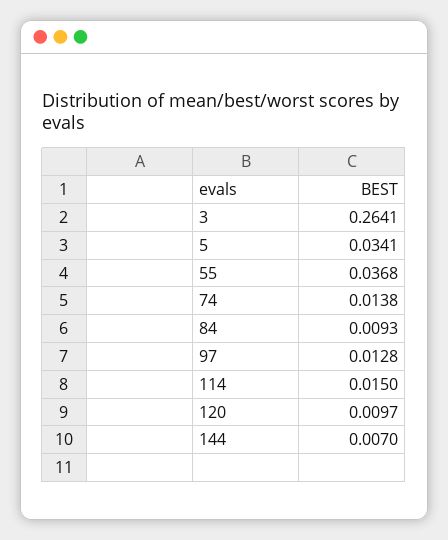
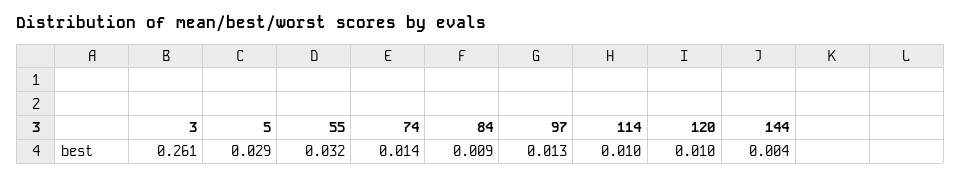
3: 0.2641 -> 0.261
5: 0.0341 -> 0.029
55: 0.0368 -> 0.032
114: 0.015 -> 0.01
144: 0.007 -> 0.004

